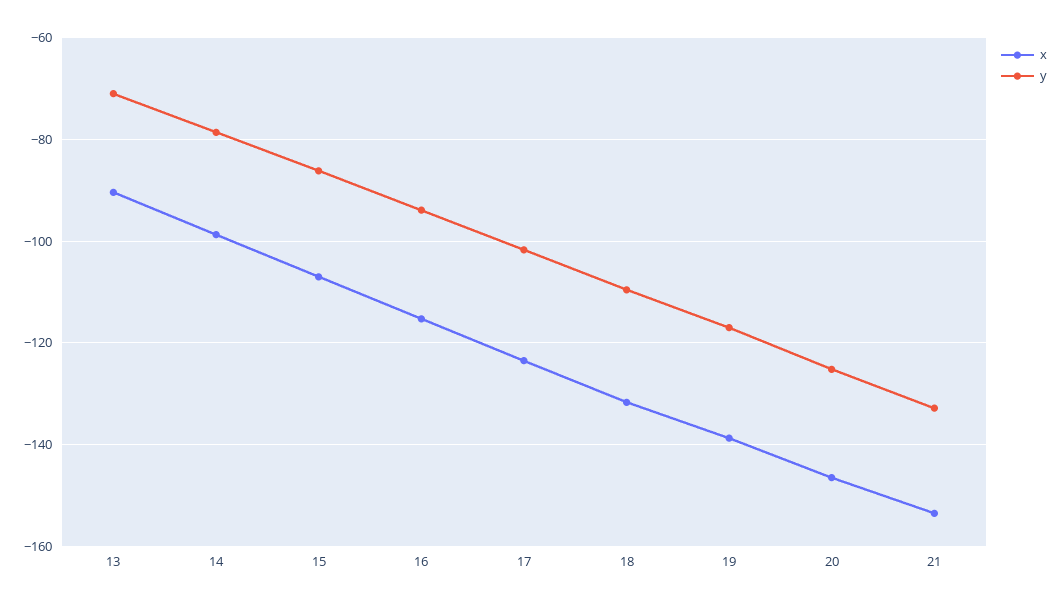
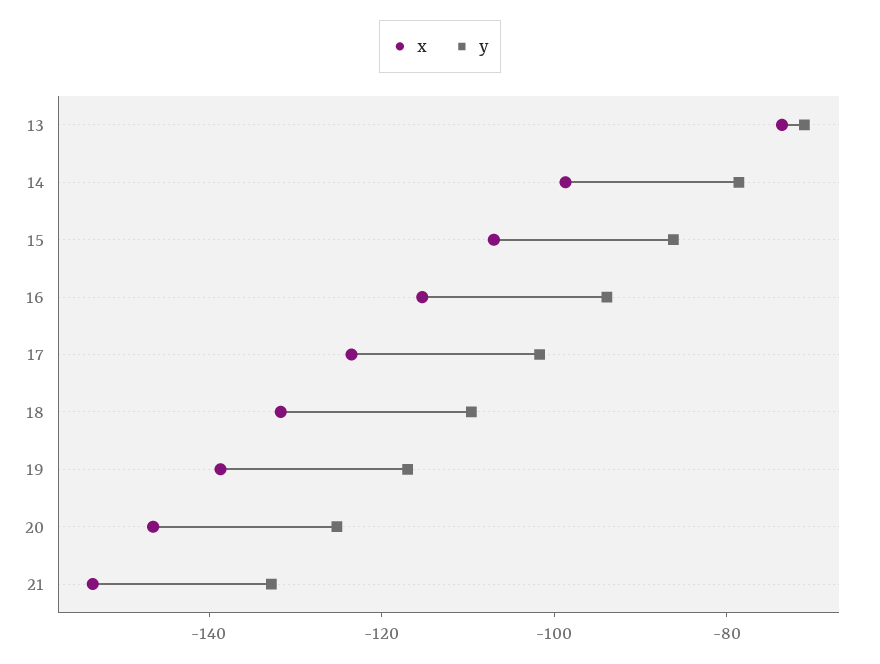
x, 13: -90 -> -75

